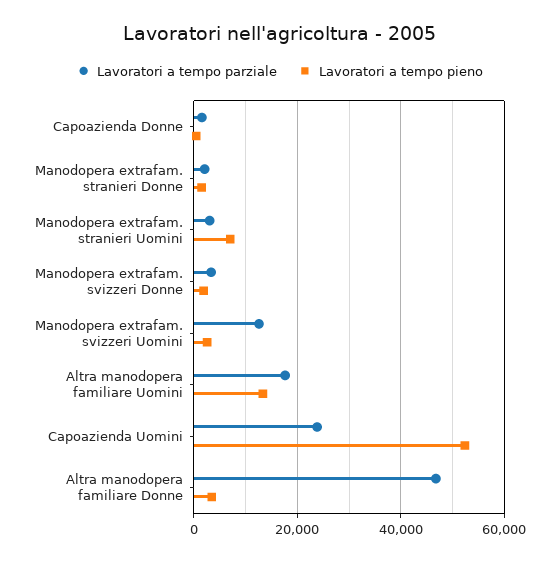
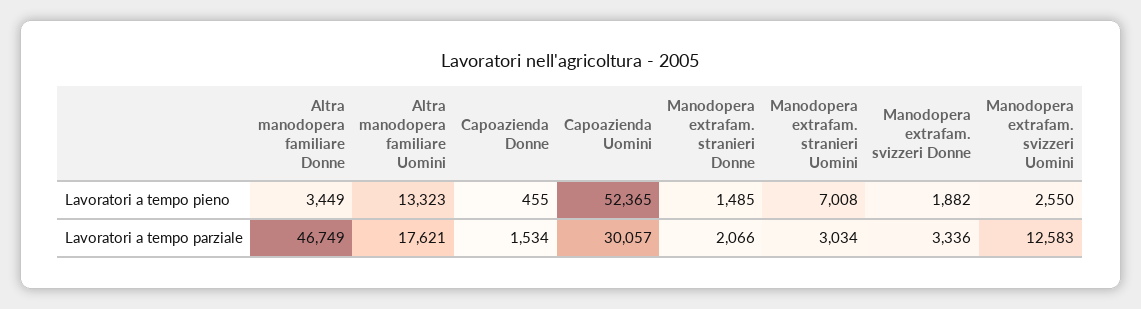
Lavoratori a tempo parziale, Capoazienda Uomini: 24000 -> 30057

